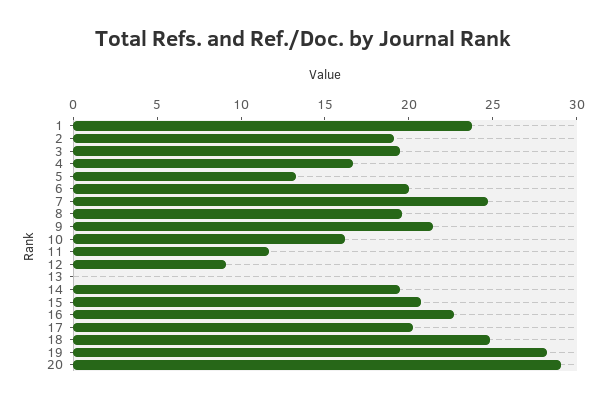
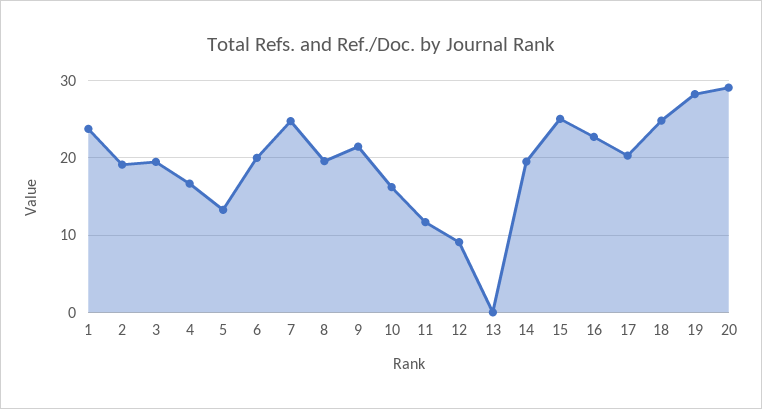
15: 21 -> 25

